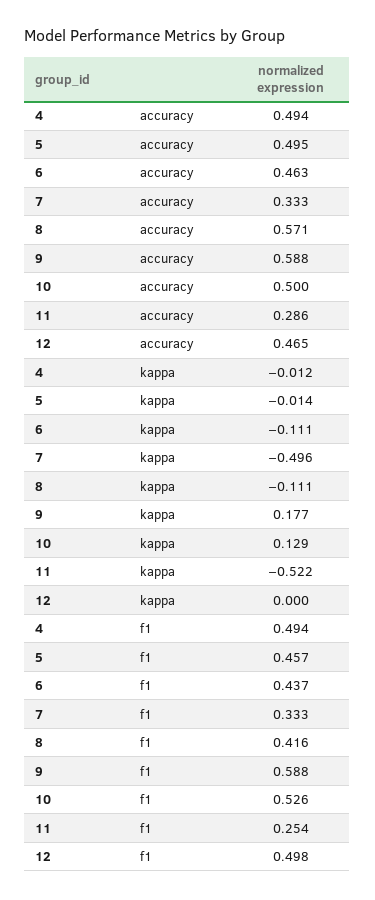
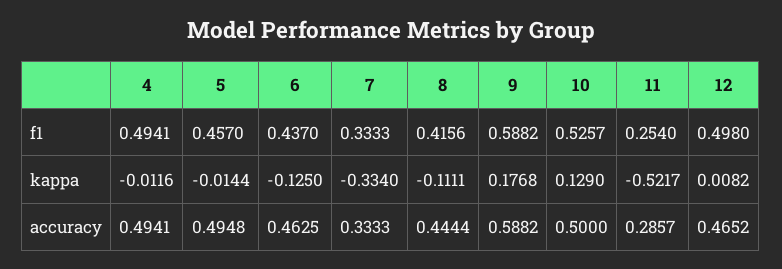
8, accuracy: 0.571 -> 0.4444
6, kappa: -0.111 -> -0.125
7, kappa: -0.496 -> -0.334
12, kappa: 0 -> 0.0082

